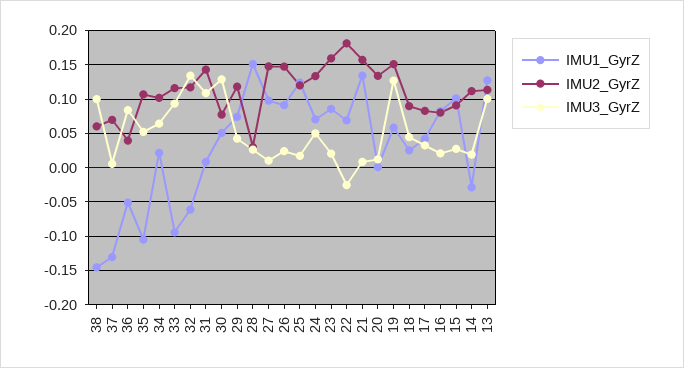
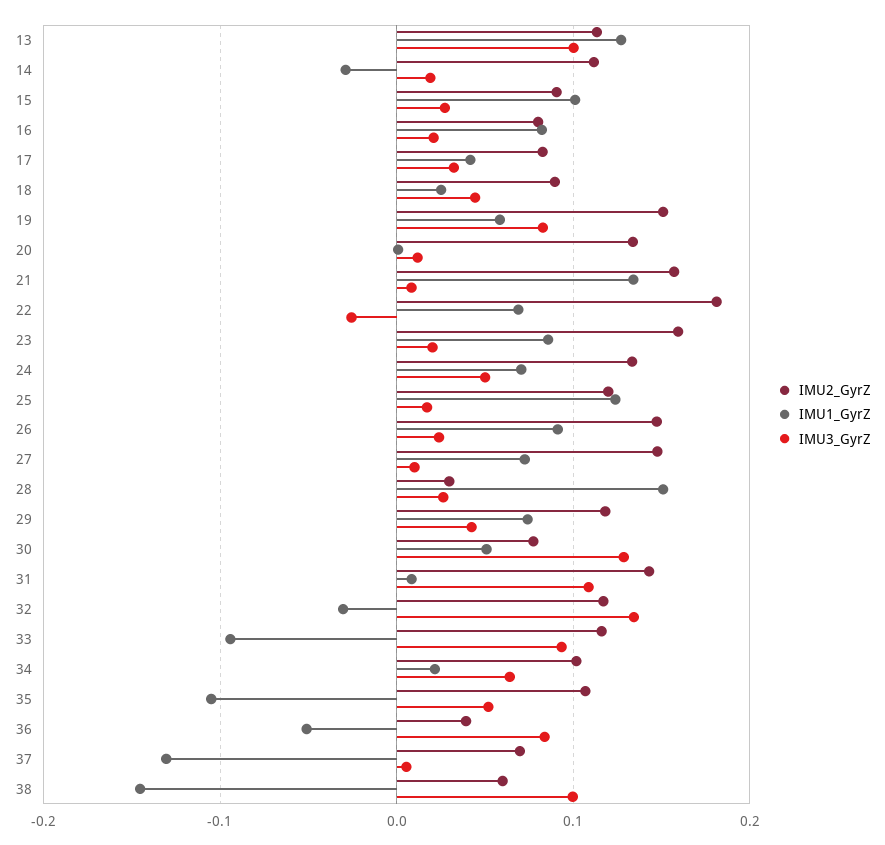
IMU1_GyrZ, 32: -0.06 -> -0.03
IMU1_GyrZ, 27: 0.1 -> 0.07
IMU3_GyrZ, 19: 0.13 -> 0.08

